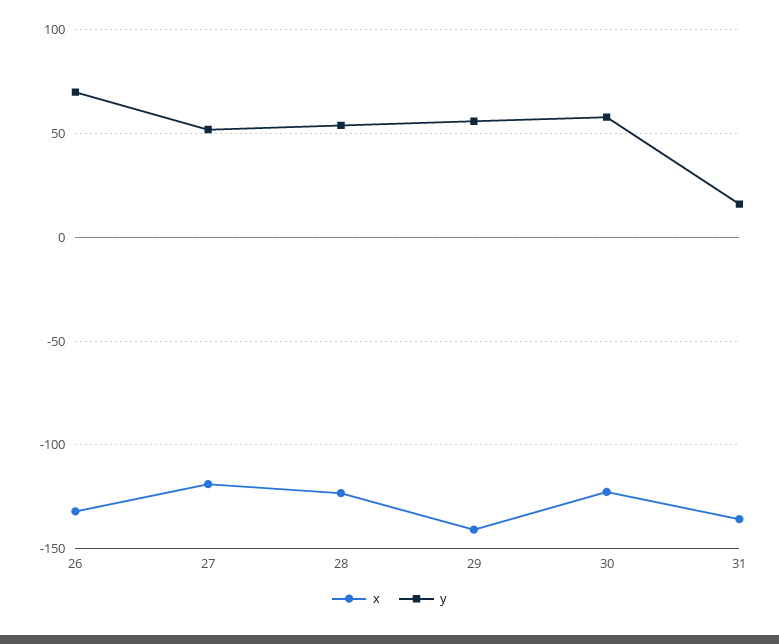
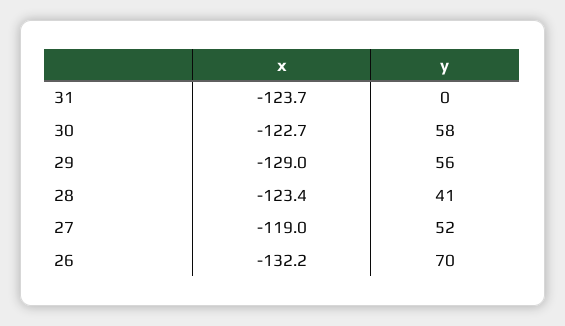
y, 28: 55 -> 41
x, 29: -140 -> -129
x, 31: -135 -> -123.7
y, 31: 15 -> 0

